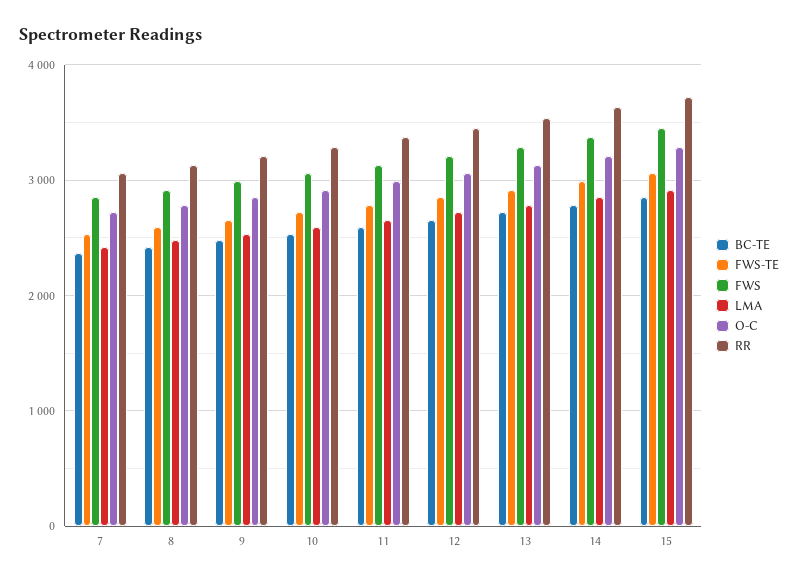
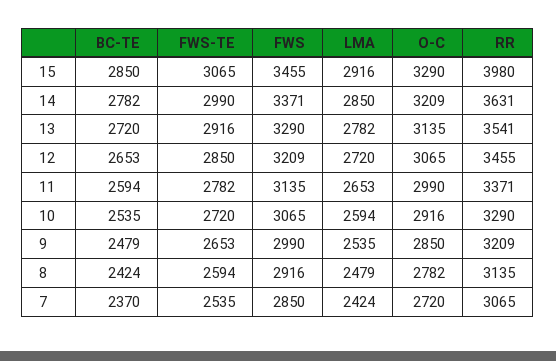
RR, 15: 3700 -> 3980

